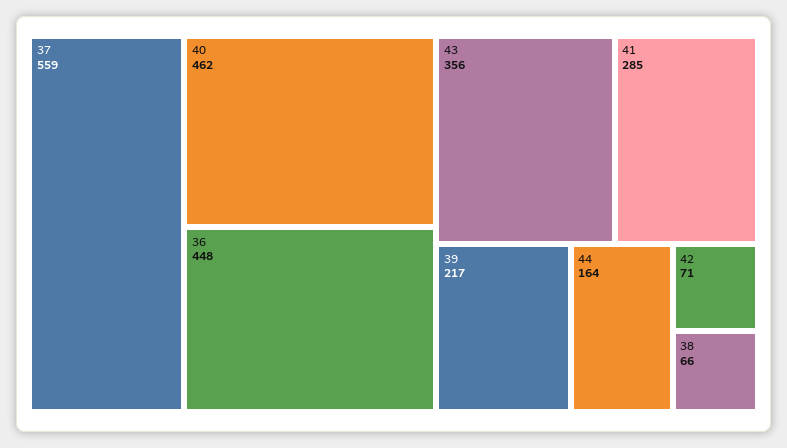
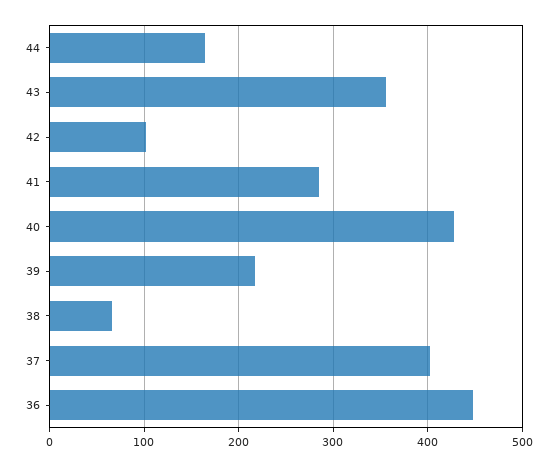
37: 559 -> 400
40: 462 -> 430
42: 71 -> 100

